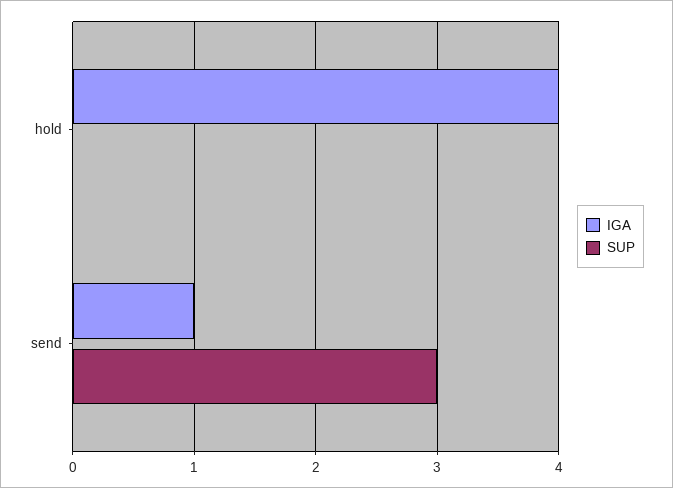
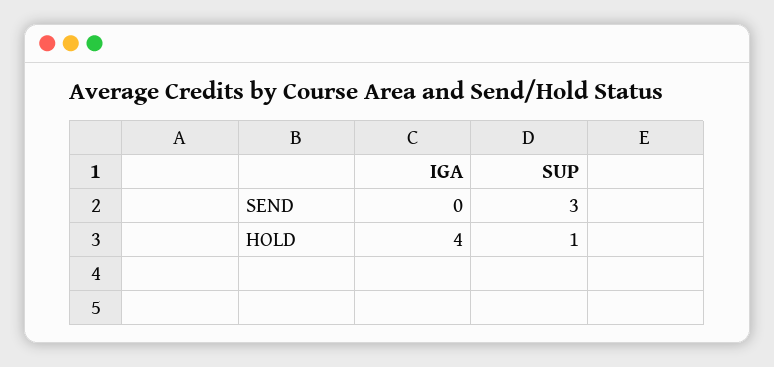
SUP, hold: 0 -> 1
IGA, send: 1 -> 0

